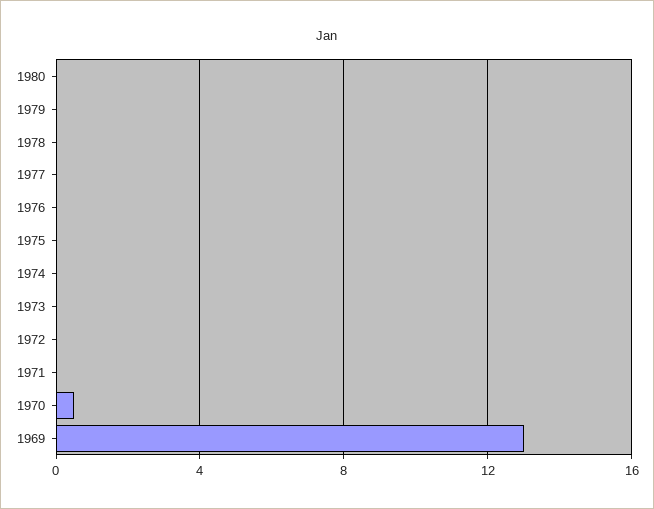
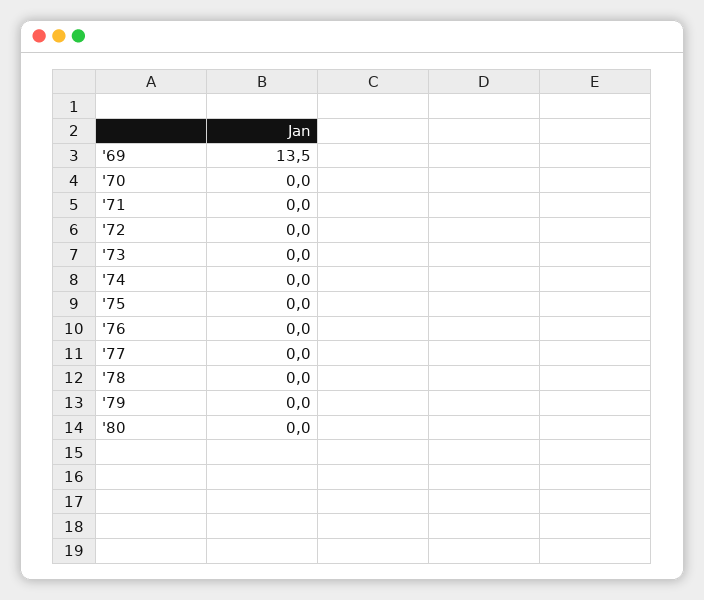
1970: 0.5 -> 0
1969: 13 -> 13.5

